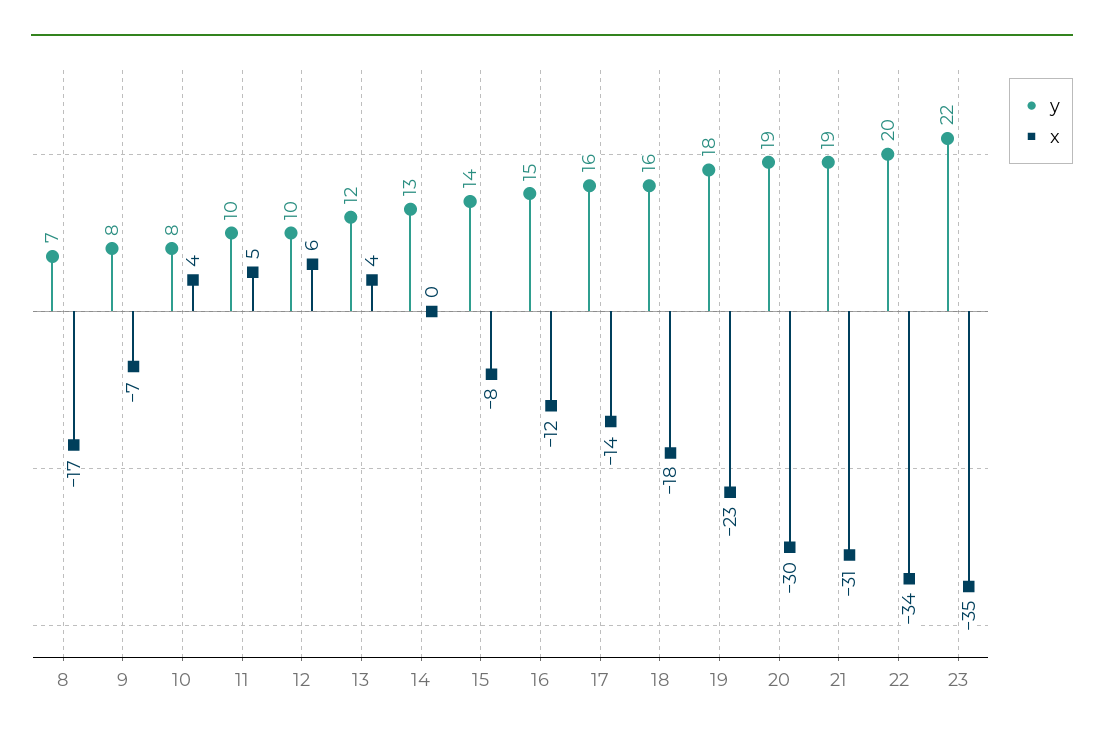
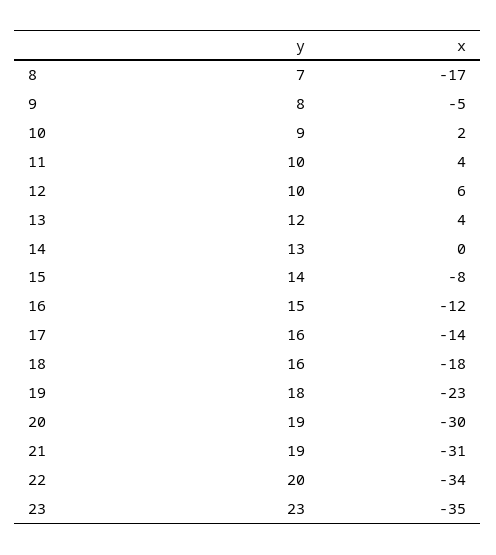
x, 9: -7 -> -5
y, 10: 8 -> 9
x, 10: 4 -> 2
x, 11: 5 -> 4
y, 23: 22 -> 23

